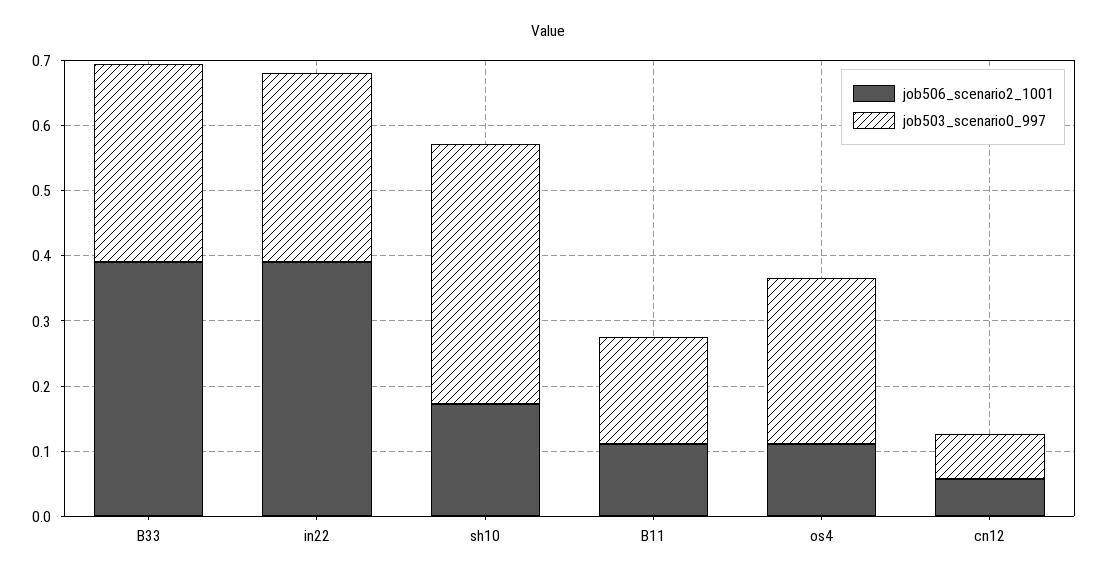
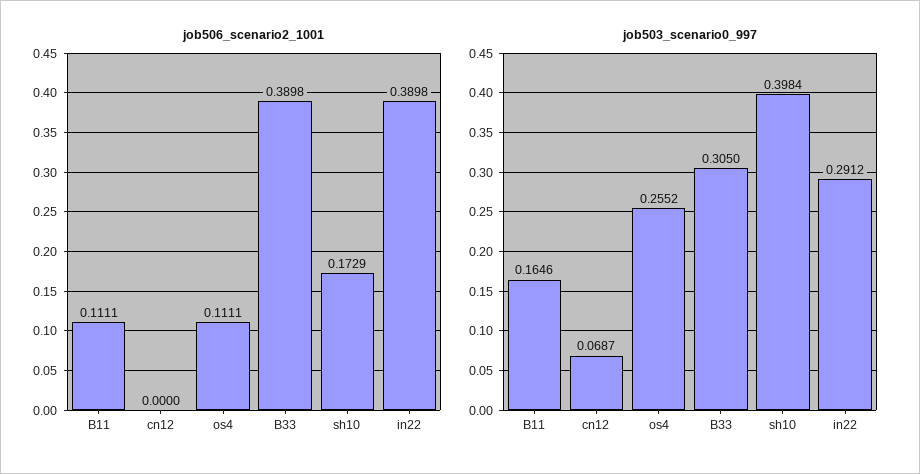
job506_scenario2_1001, cn12: 0.06 -> 0

